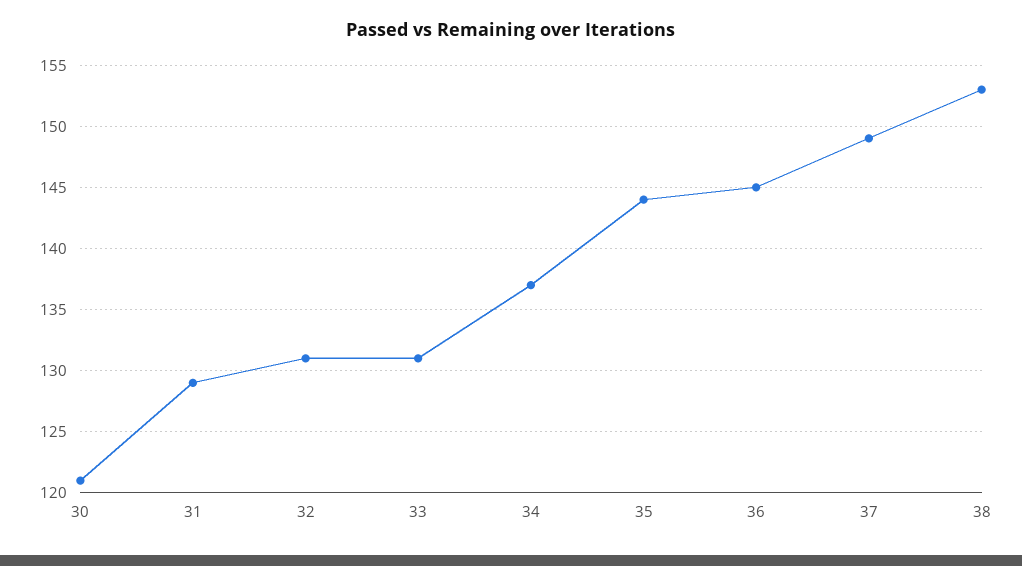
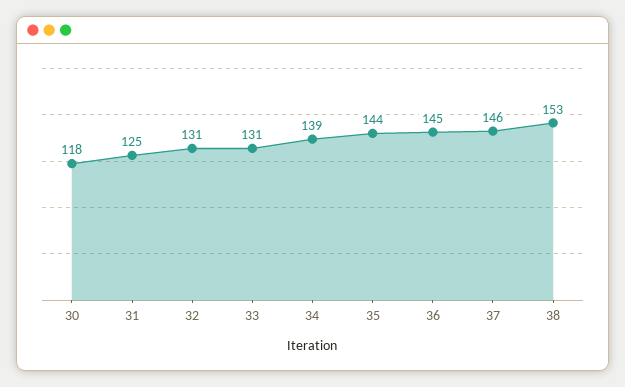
30: 121 -> 118
31: 129 -> 125
34: 137 -> 139
37: 149 -> 146

